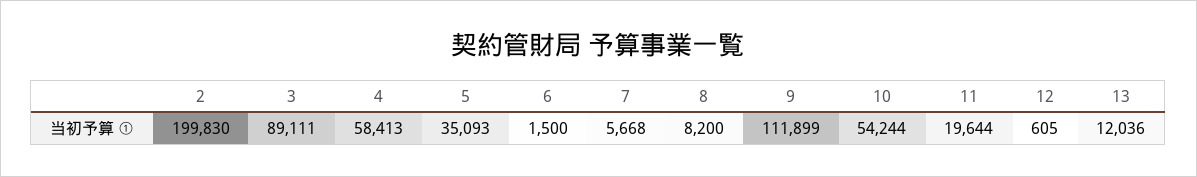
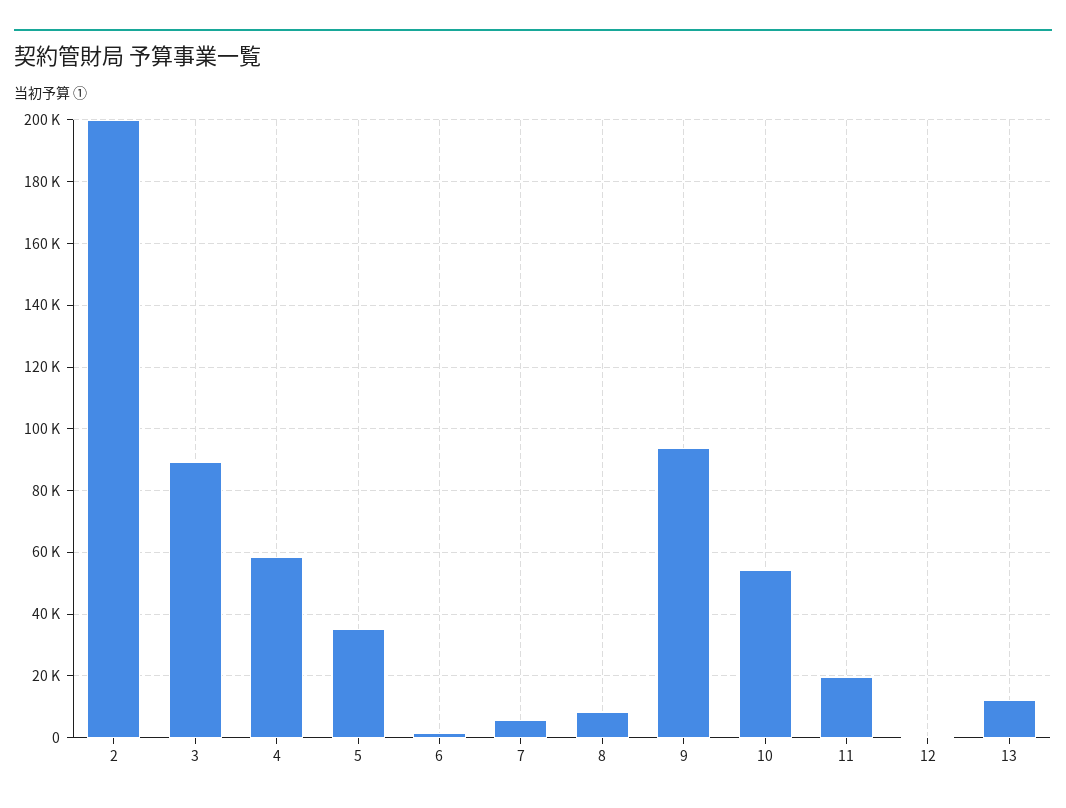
9: 111899 -> 94000

